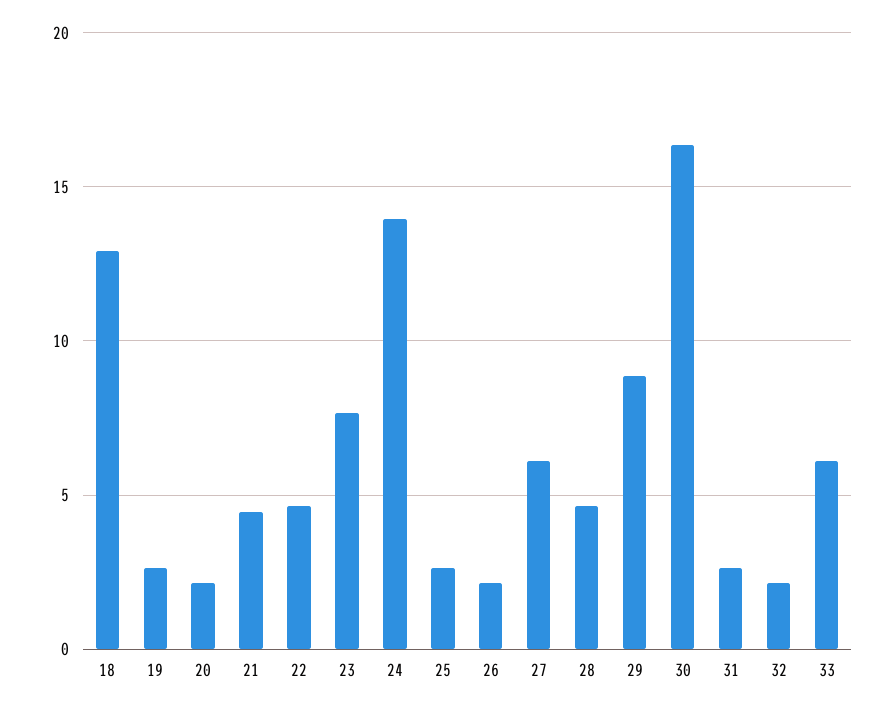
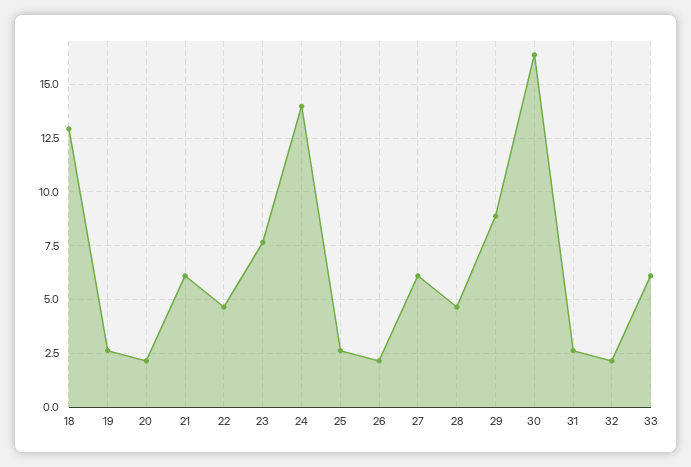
21: 4.5 -> 6

